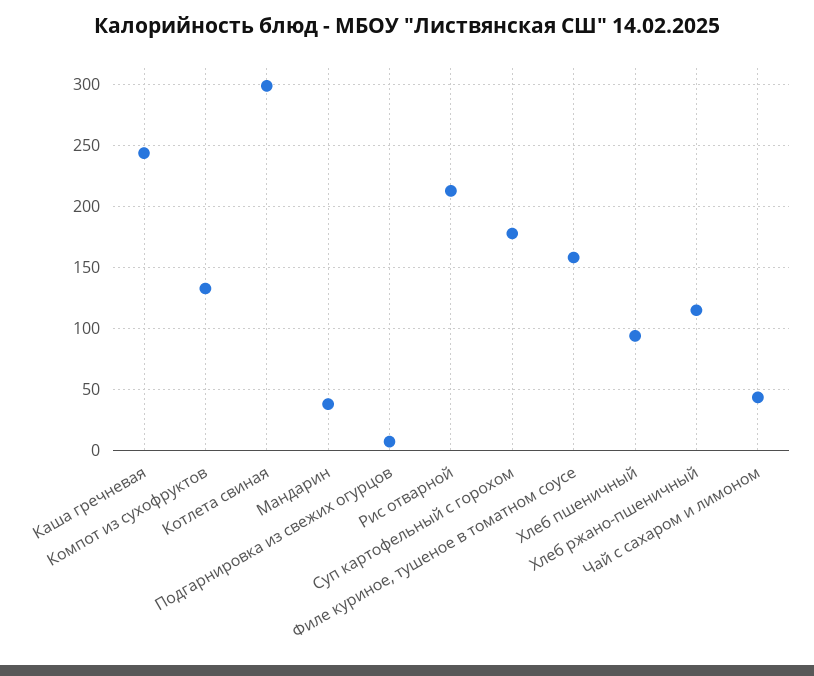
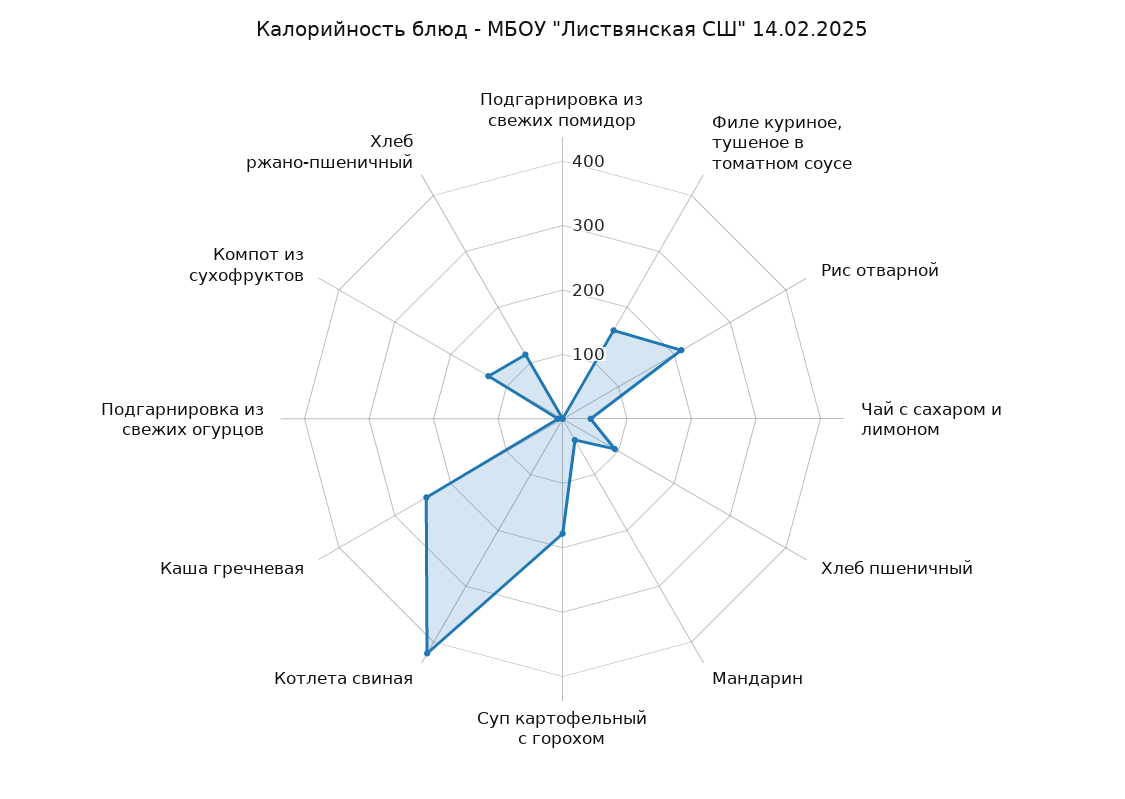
Котлета свиная: 300 -> 420
Подгарнировка из свежих помидор: none -> 0

